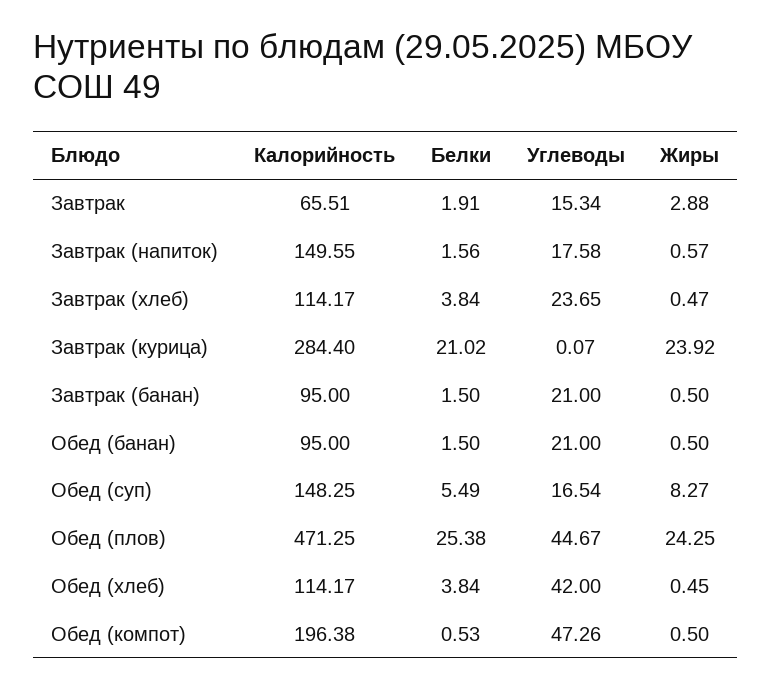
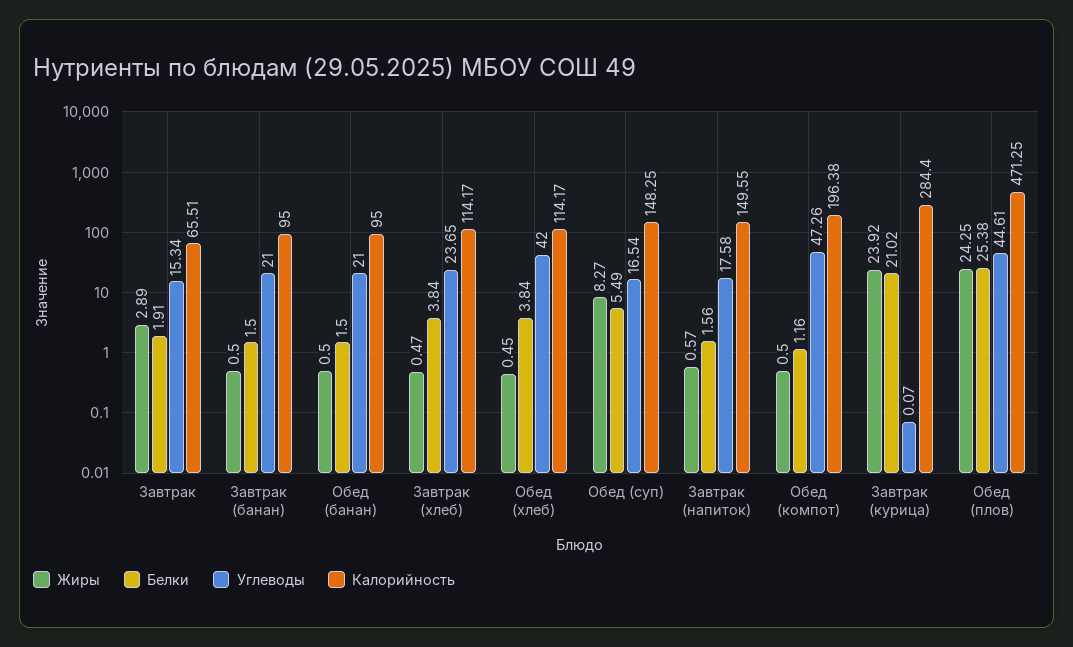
Жиры, Завтрак: 2.88 -> 2.89
Углеводы, Обед (плов): 44.67 -> 44.61
Белки, Обед (компот): 0.53 -> 1.16

